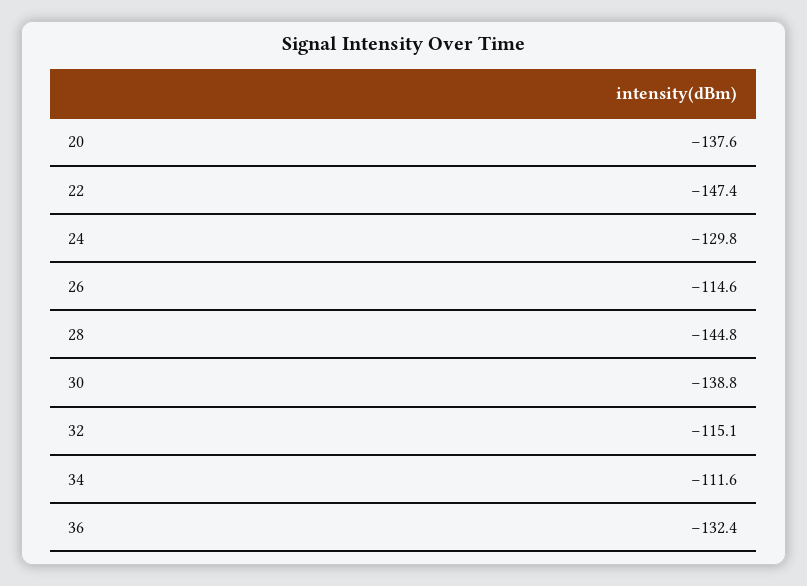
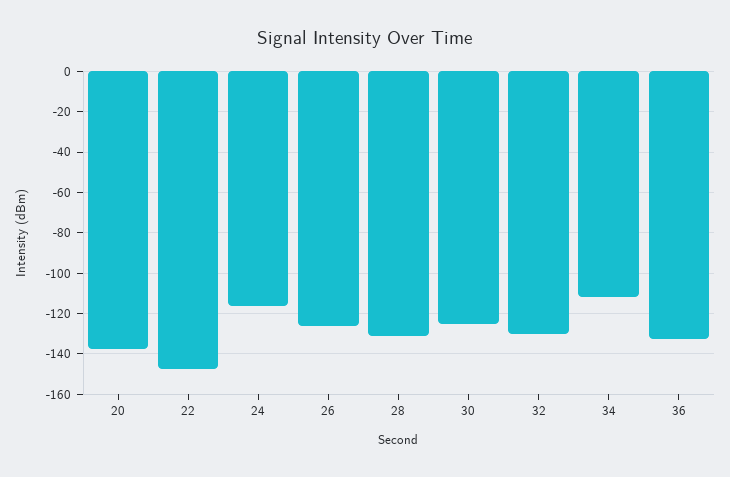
24: -129.8 -> -115
26: -114.6 -> -125
28: -144.8 -> -130
30: -138.8 -> -125
32: -115.1 -> -130

